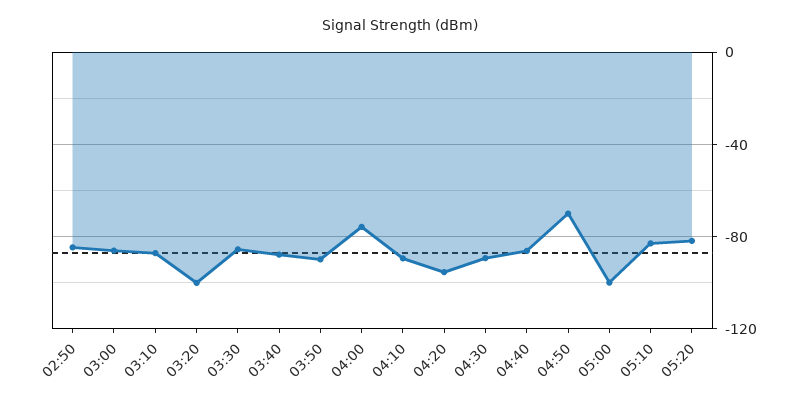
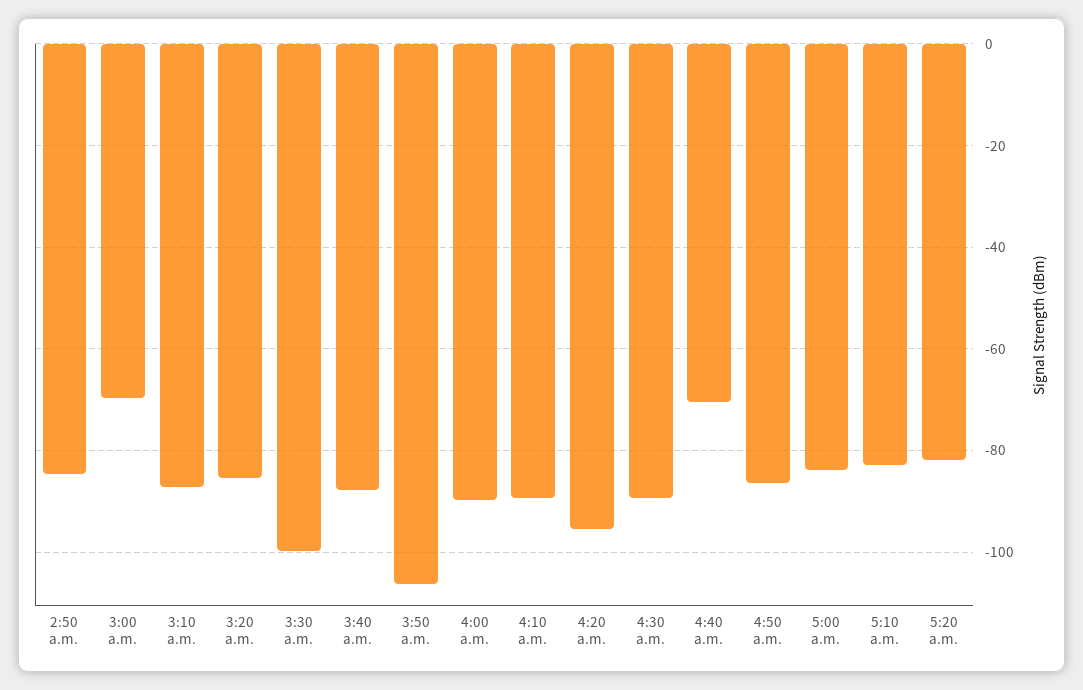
03:00: -85 -> -70
03:20: -100 -> -86
03:30: -85 -> -100
03:50: -90 -> -106
04:00: -75 -> -90
04:40: -85 -> -70
04:50: -70 -> -86
05:00: -100 -> -84

